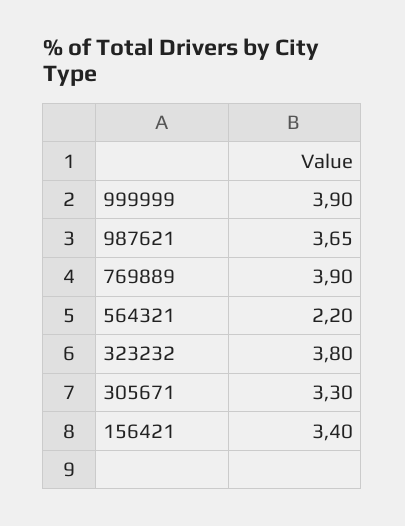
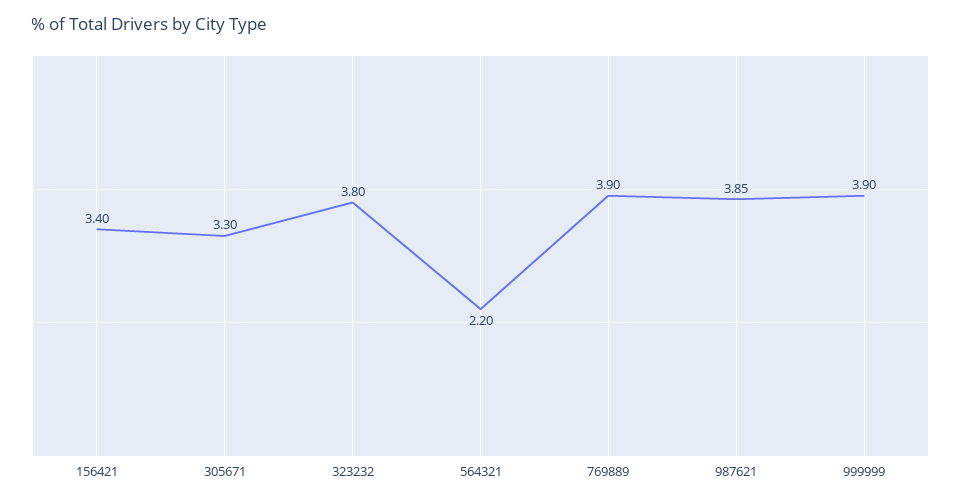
987621: 3.65 -> 3.85

